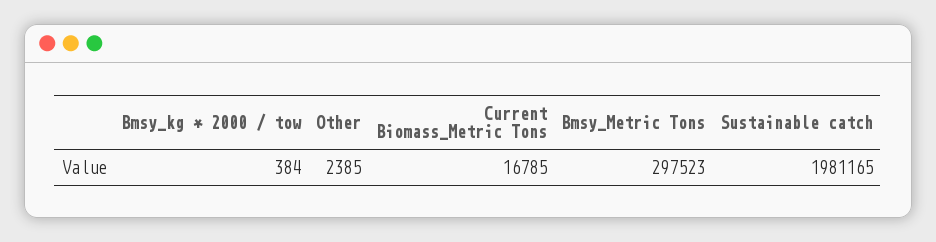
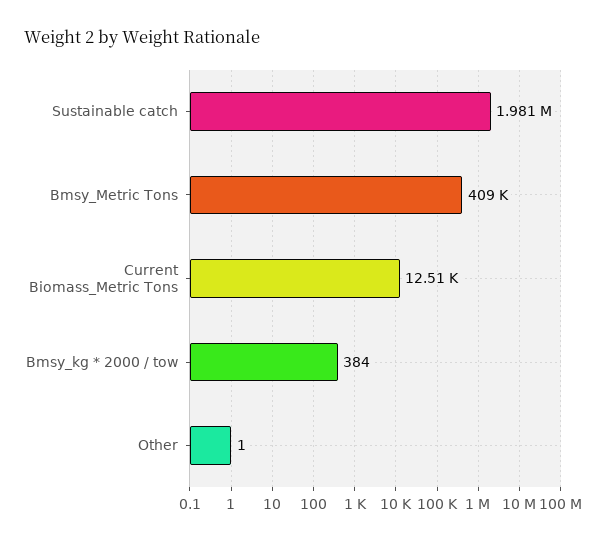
Other: 2385 -> 1
Current Biomass_Metric Tons: 16785 -> 12510
Bmsy_Metric Tons: 297523 -> 409000

